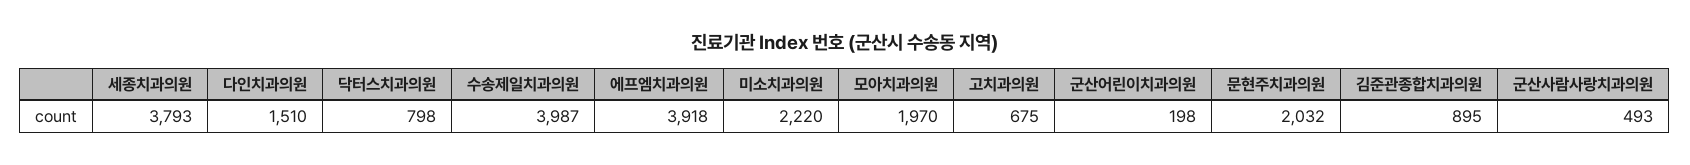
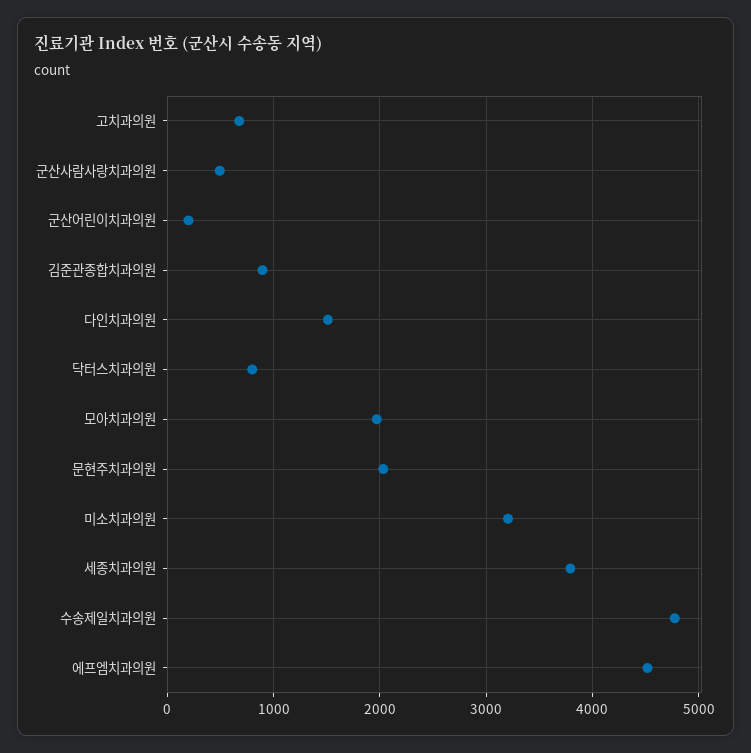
수송제일치과의원: 3987 -> 4800
에프엠치과의원: 3918 -> 4500
미소치과의원: 2220 -> 3200

